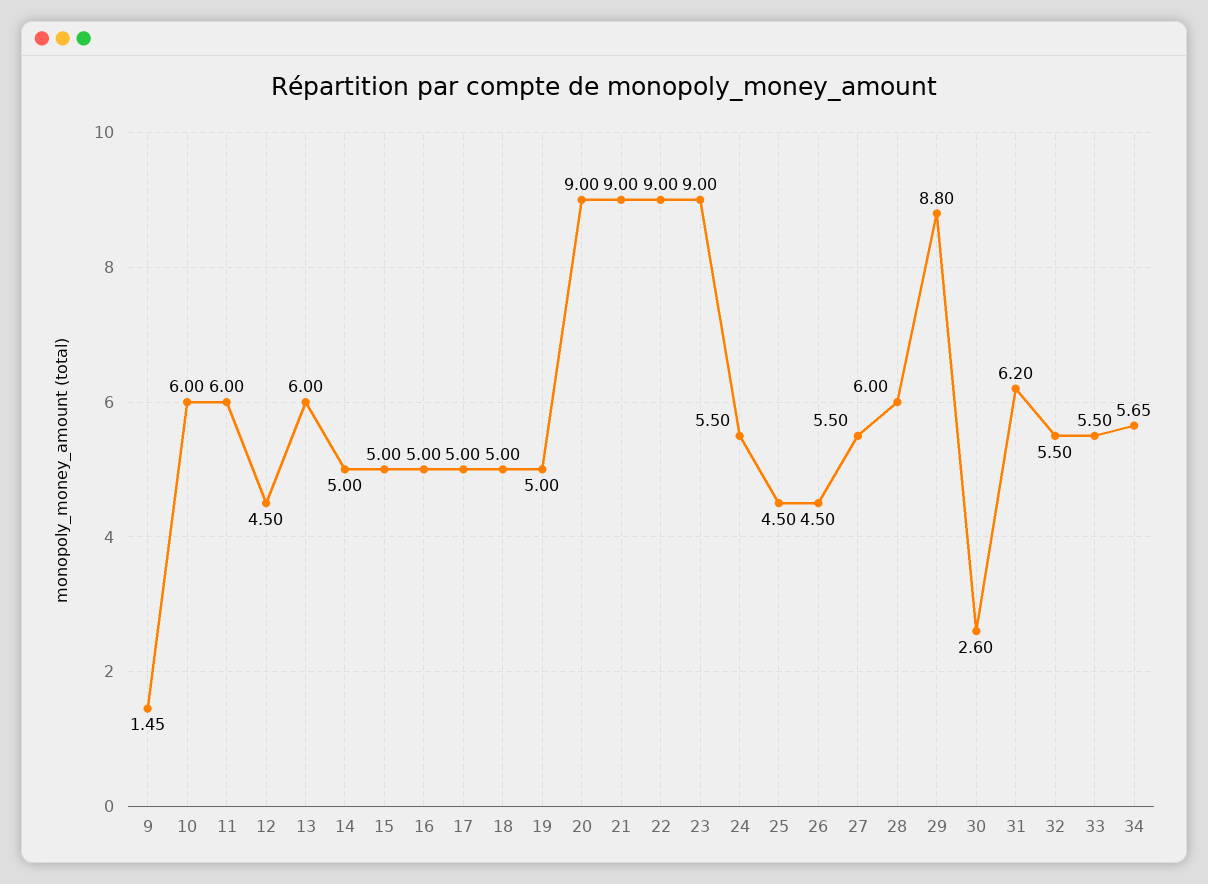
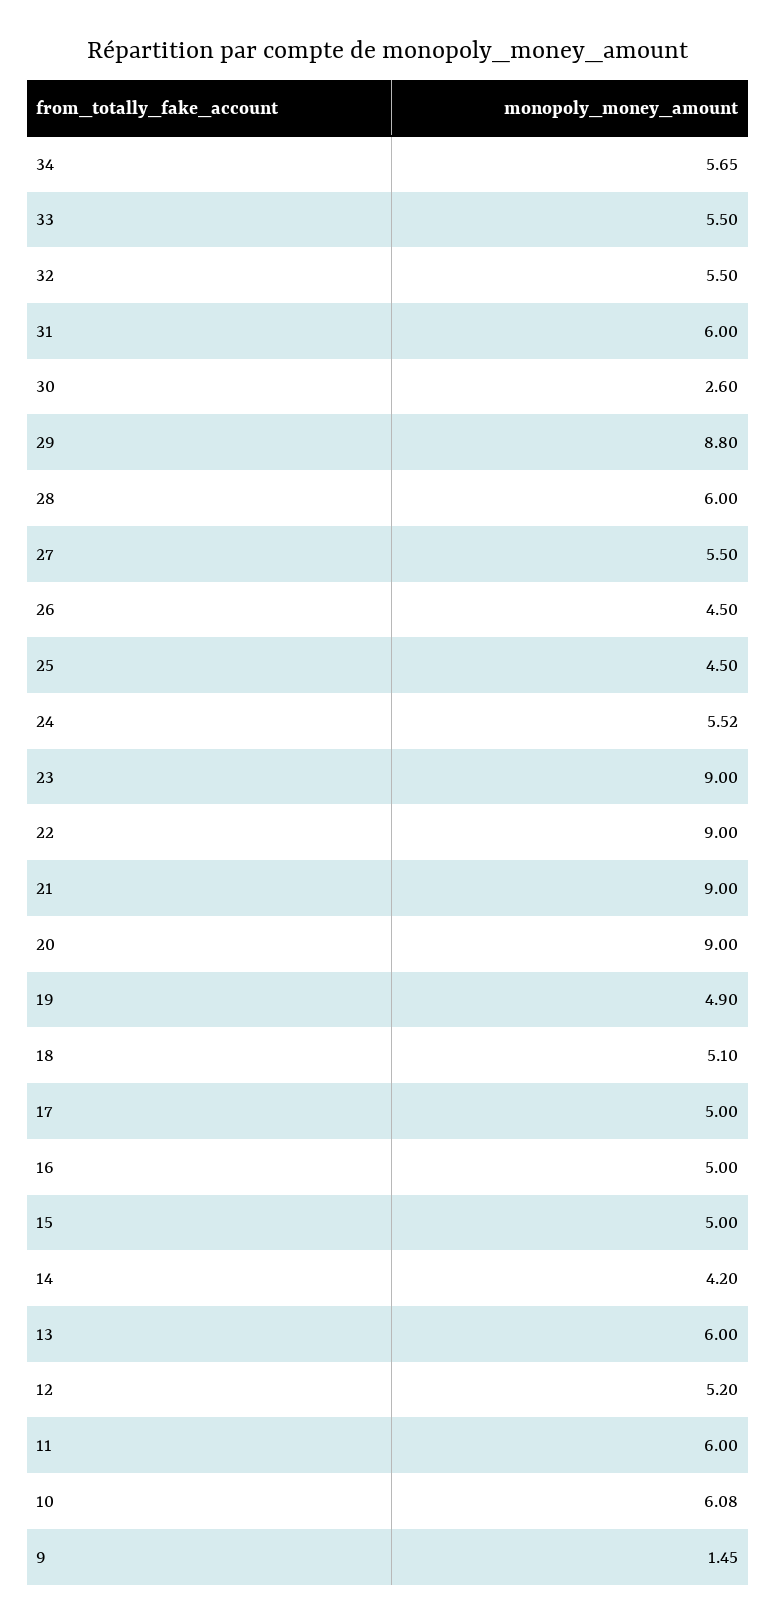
10: 6 -> 6.08
12: 4.5 -> 5.2
14: 5 -> 4.2
18: 5 -> 5.1
19: 5 -> 4.9
24: 5.5 -> 5.52
31: 6.2 -> 6

